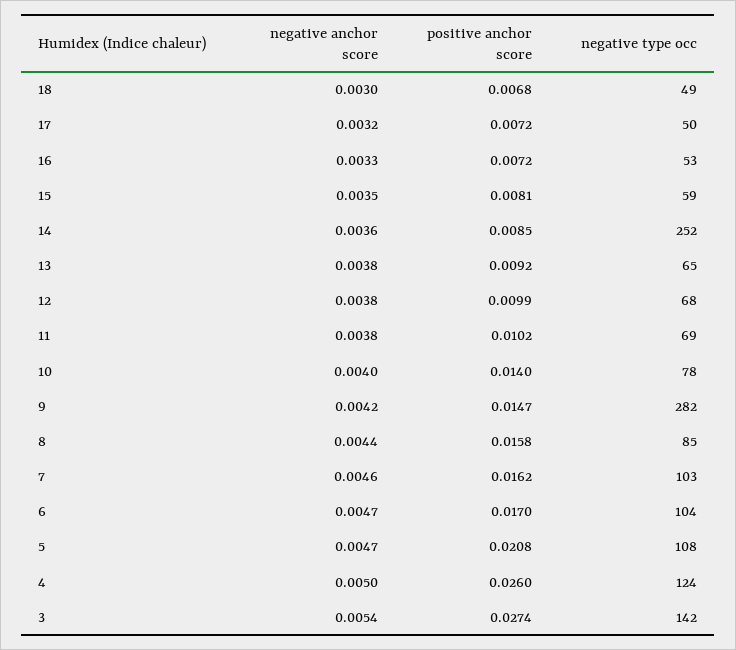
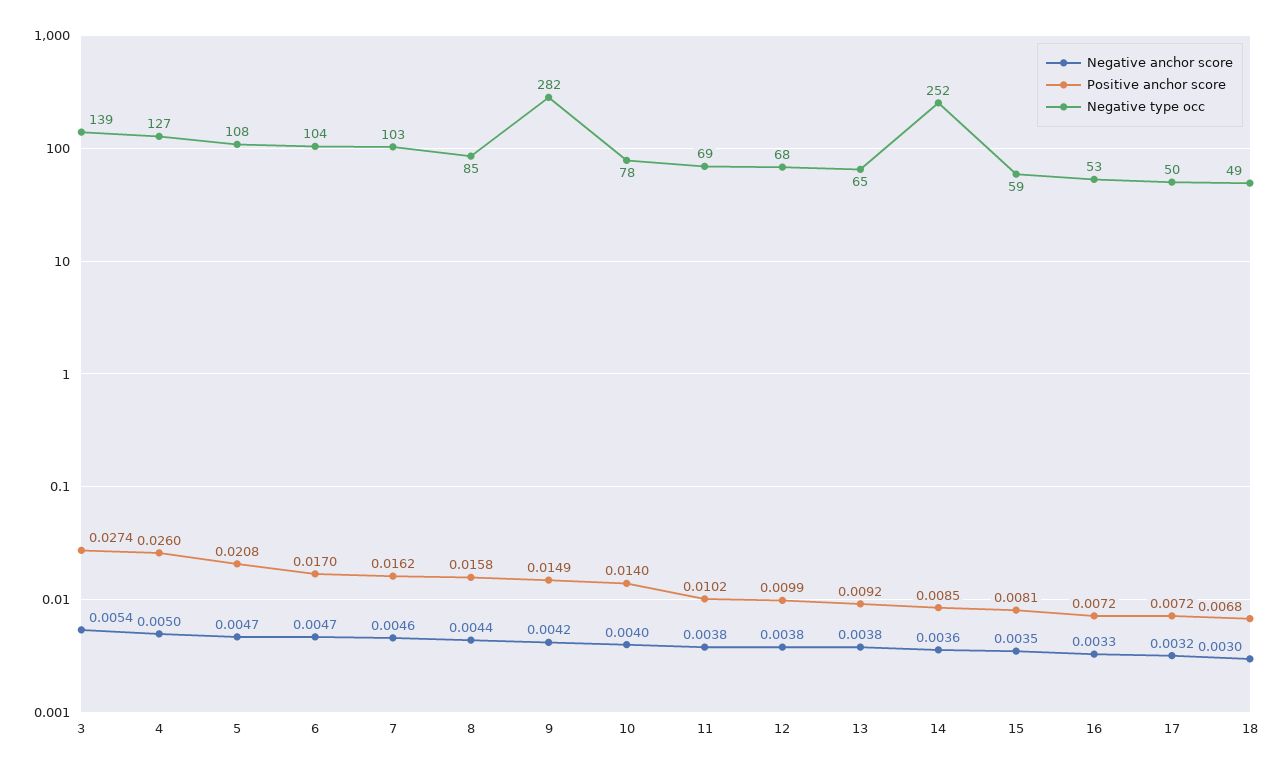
positive anchor score, 9: 0.0147 -> 0.0149
negative type occ, 4: 124 -> 127
negative type occ, 3: 142 -> 139

